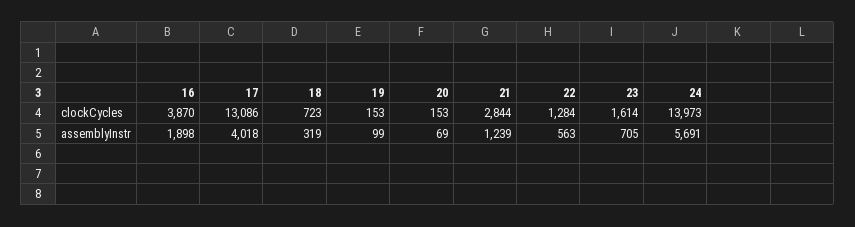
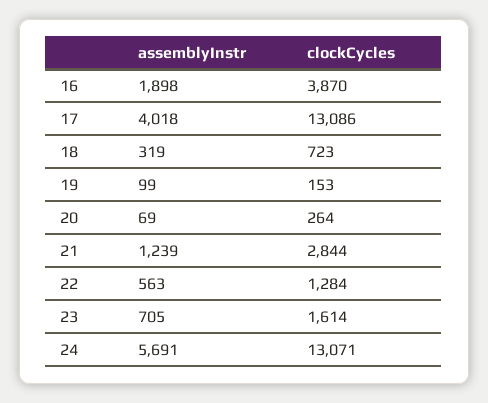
20, clockCycles: 153 -> 264
24, clockCycles: 13973 -> 13071

